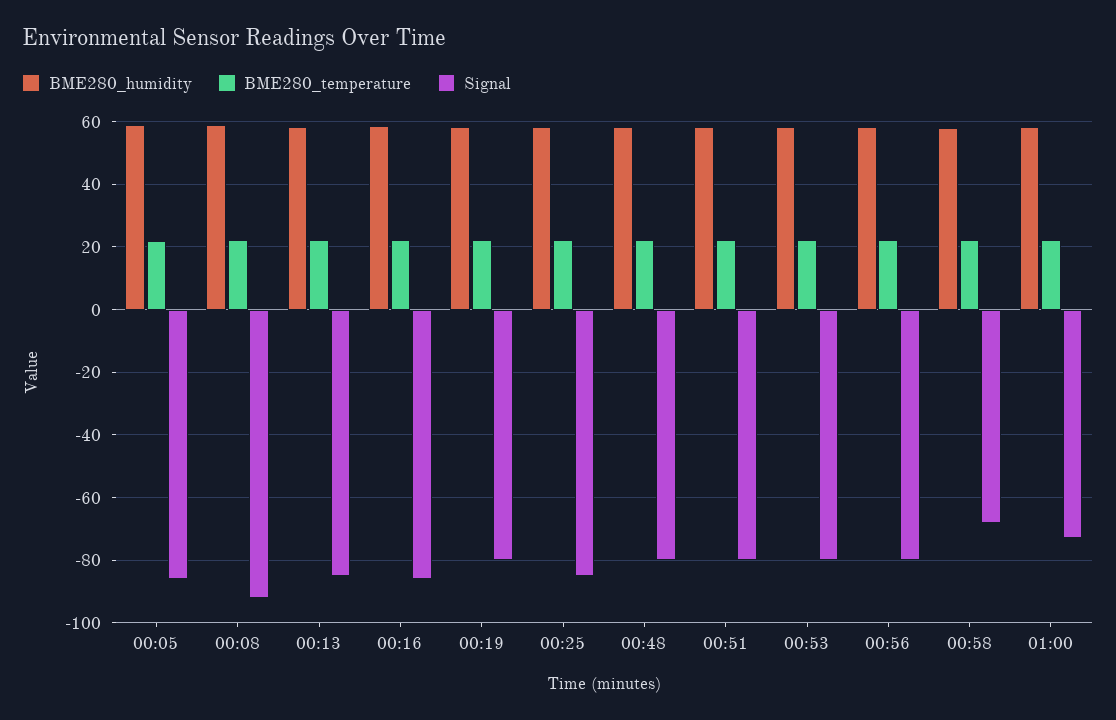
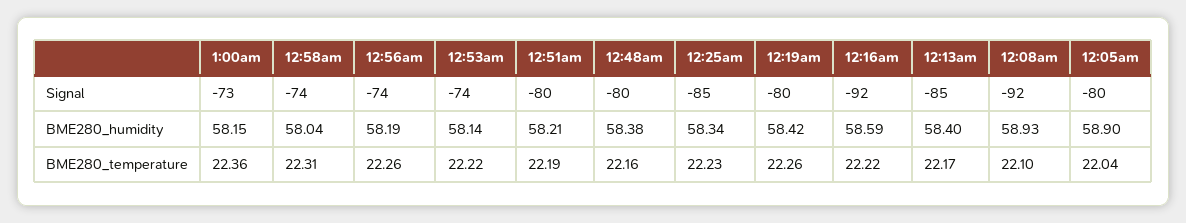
Signal, 00:05: -86 -> -80
Signal, 00:16: -86 -> -92
Signal, 00:53: -80 -> -74
Signal, 00:56: -80 -> -74
Signal, 00:58: -68 -> -74

